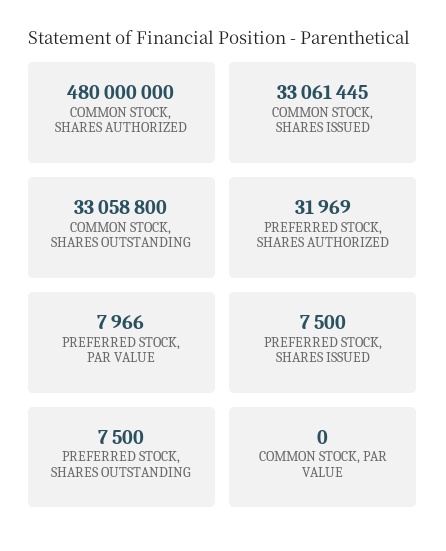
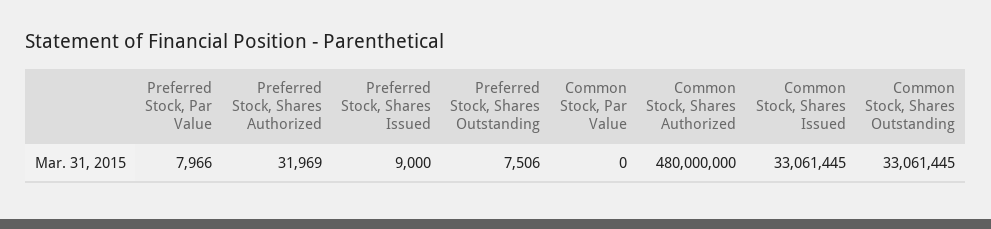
COMMON STOCK, SHARES OUTSTANDING: 33058800 -> 33061445
PREFERRED STOCK, SHARES ISSUED: 7500 -> 9000
PREFERRED STOCK, SHARES OUTSTANDING: 7500 -> 7506

